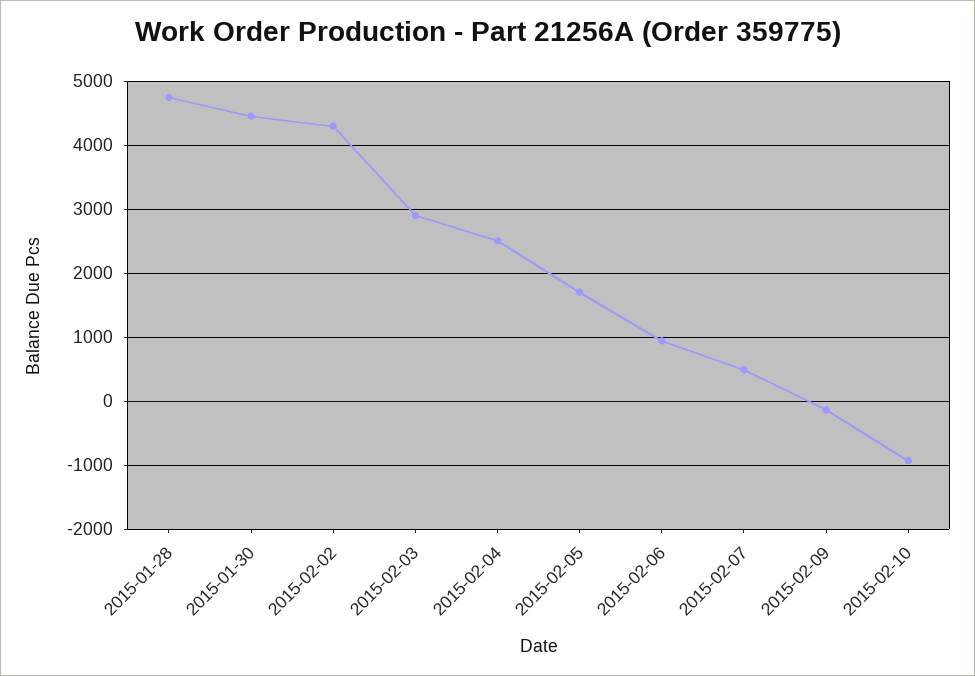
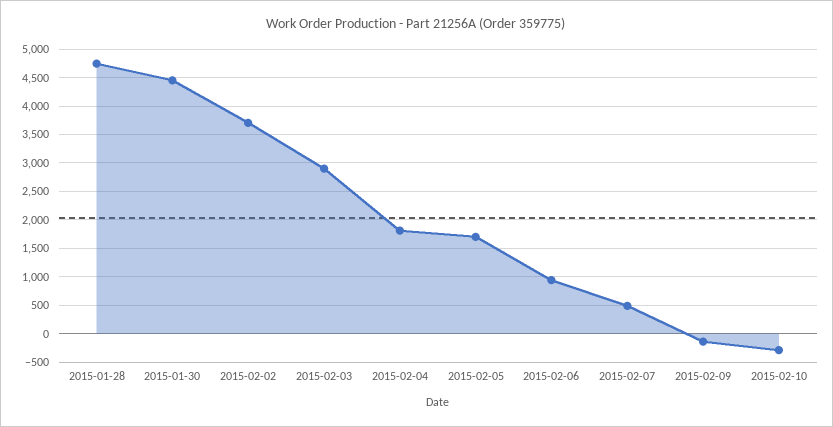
2015-02-02: 4300 -> 3750
2015-02-04: 2500 -> 1750
2015-02-10: -900 -> -250

